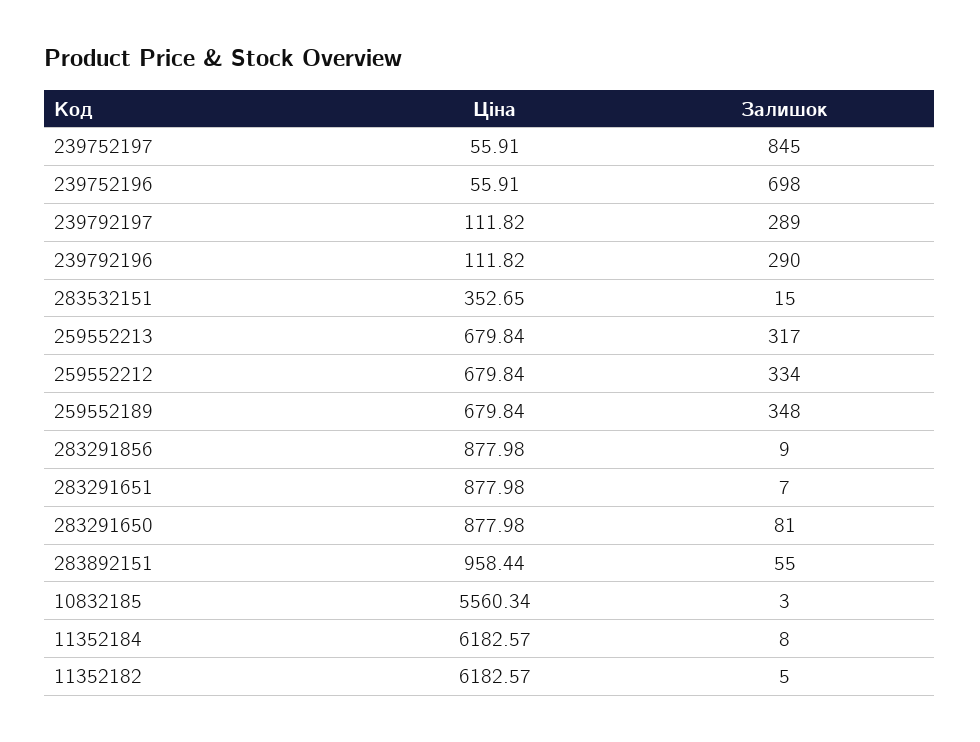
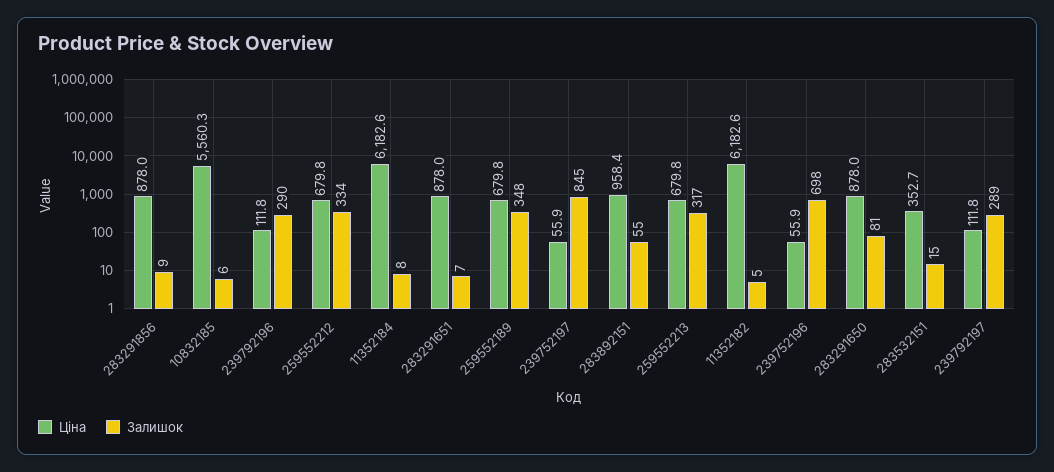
Залишок, 10832185: 3 -> 6

